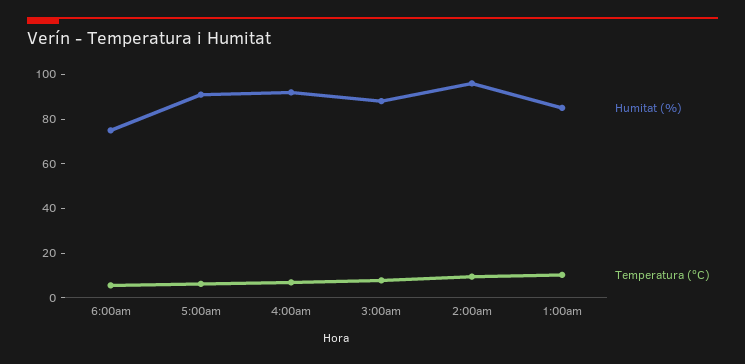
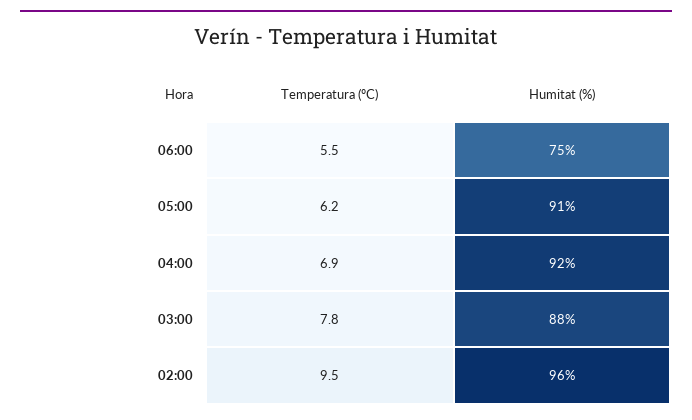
Humitat (%), 1:00am: 85 -> none
Temperatura (ºC), 1:00am: 10 -> none

